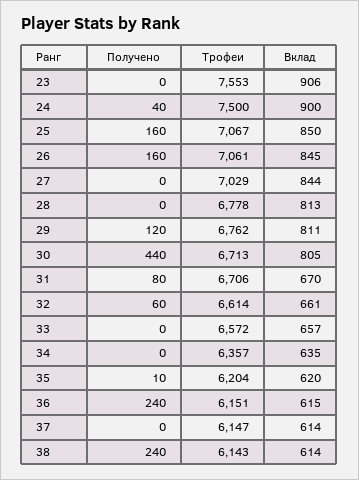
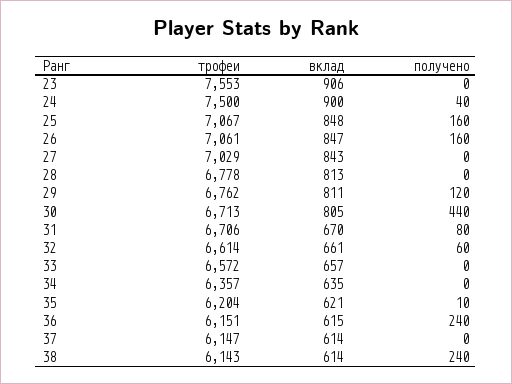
Вклад, 25: 850 -> 848
Вклад, 26: 845 -> 847
Вклад, 27: 844 -> 843
Вклад, 35: 620 -> 621

